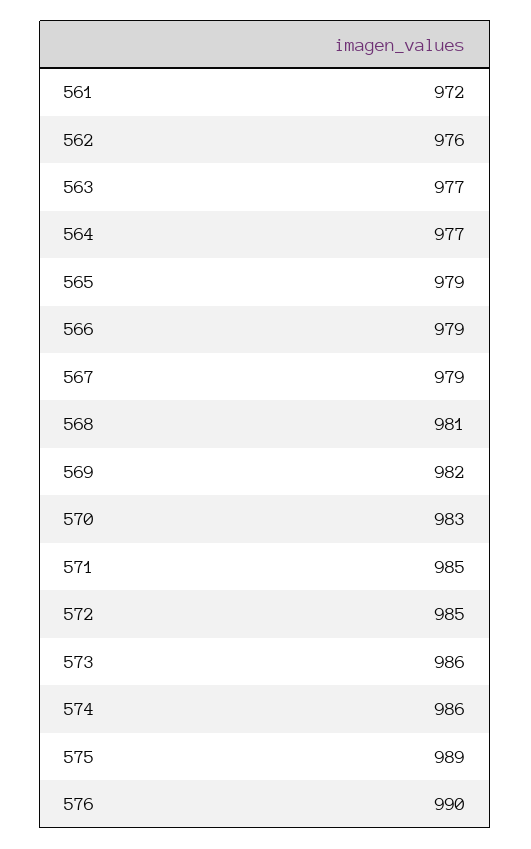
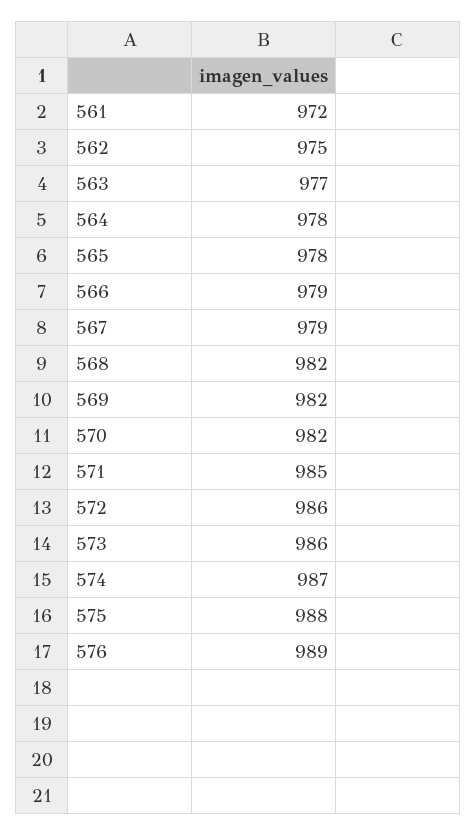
562: 976 -> 975
564: 977 -> 978
565: 979 -> 978
568: 981 -> 982
570: 983 -> 982
572: 985 -> 986
574: 986 -> 987
575: 989 -> 988
576: 990 -> 989

